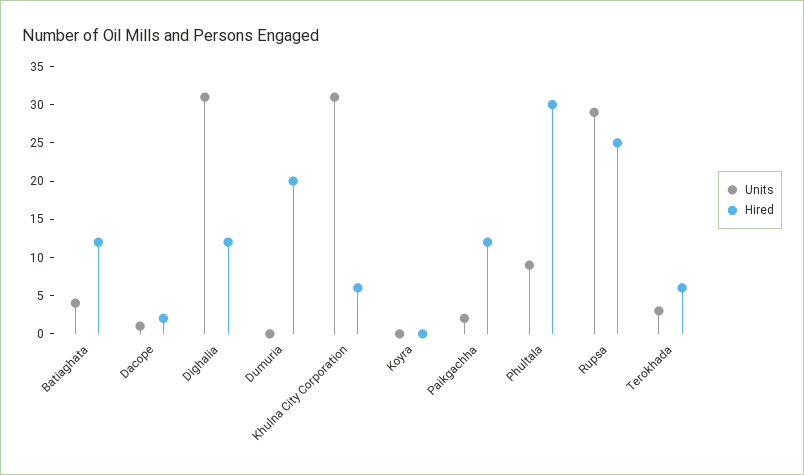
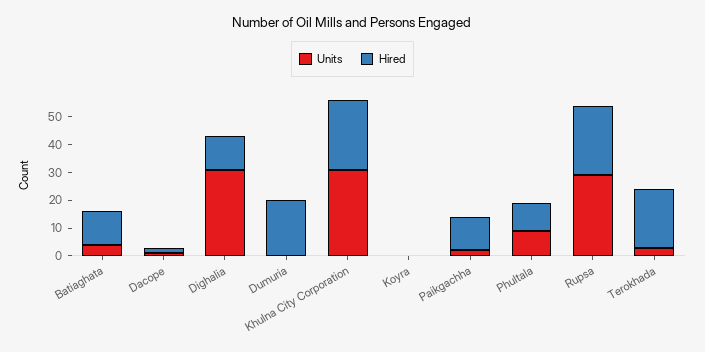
Hired, Khulna City Corporation: 5 -> 25
Hired, Phultala: 30 -> 10
Hired, Terokhada: 5 -> 20

